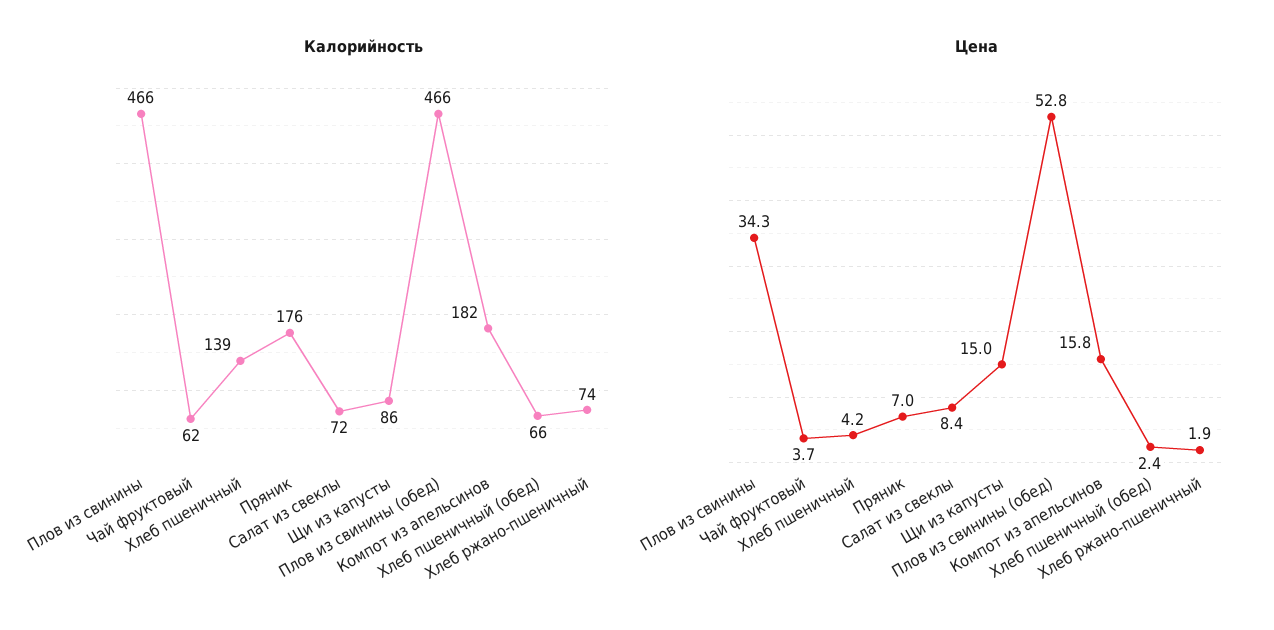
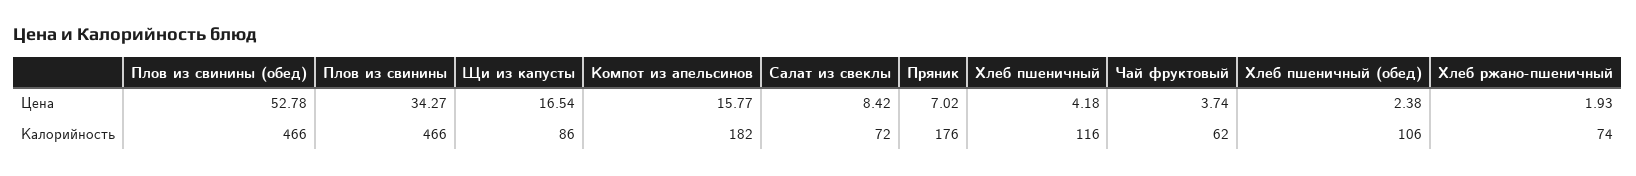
Калорийность, Хлеб пшеничный: 139 -> 116
Калорийность, Хлеб пшеничный (обед): 66 -> 106
Цена, Щи из капусты: 15 -> 16.54

